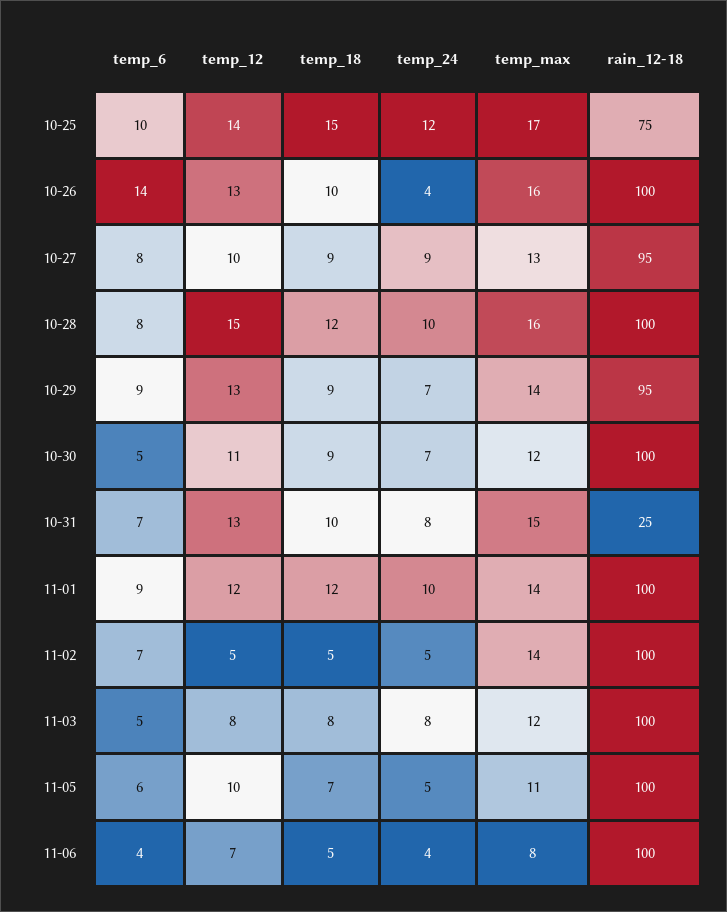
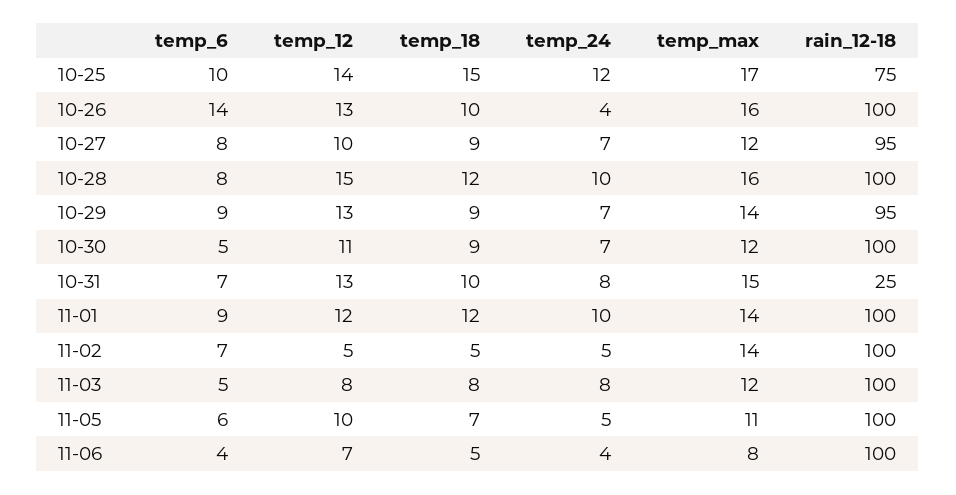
temp_24, 10-27: 9 -> 7
temp_max, 10-27: 13 -> 12

